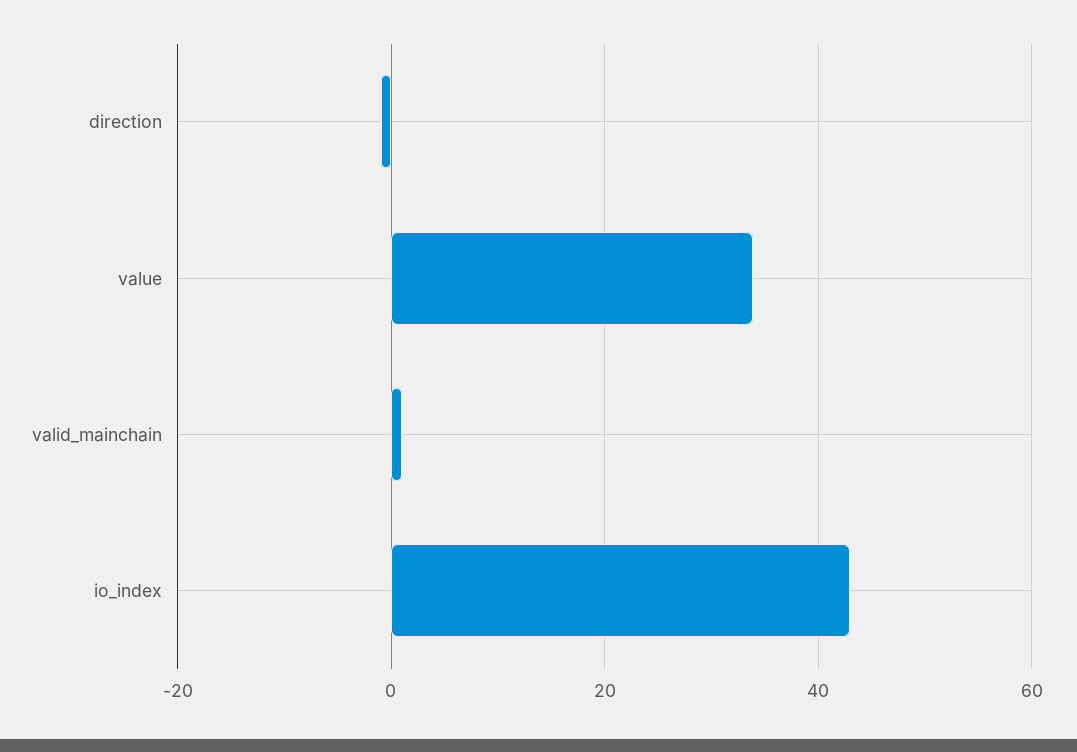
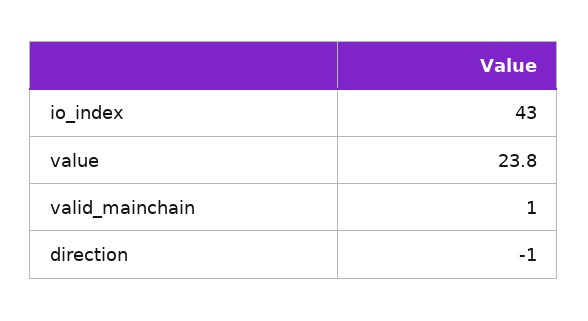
value: 34 -> 23.8

